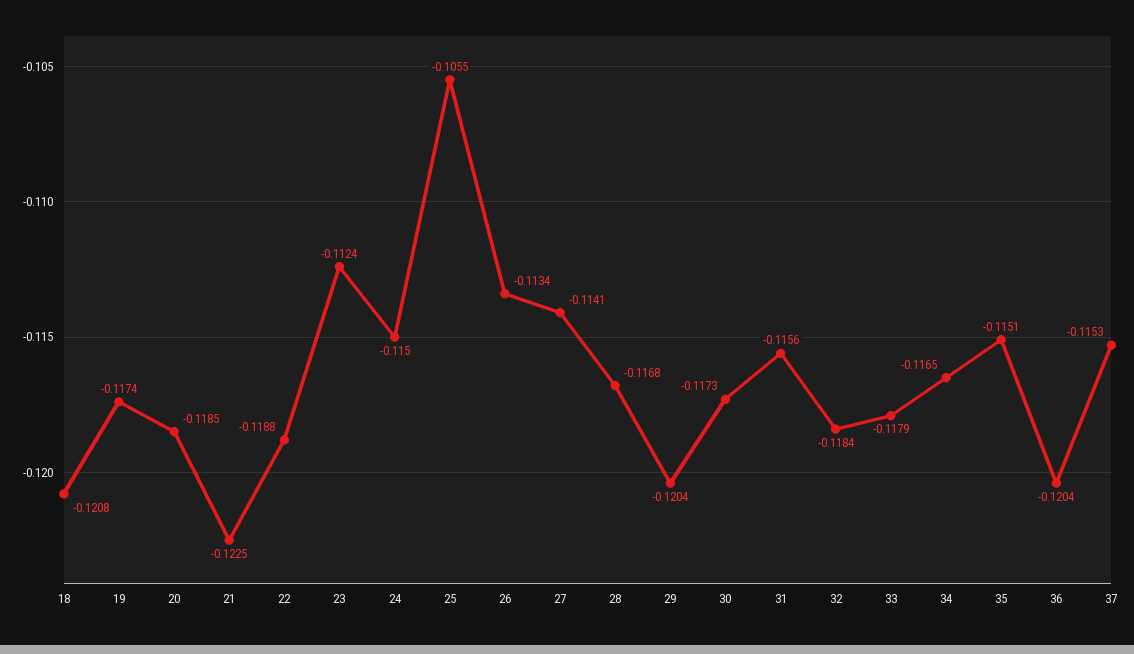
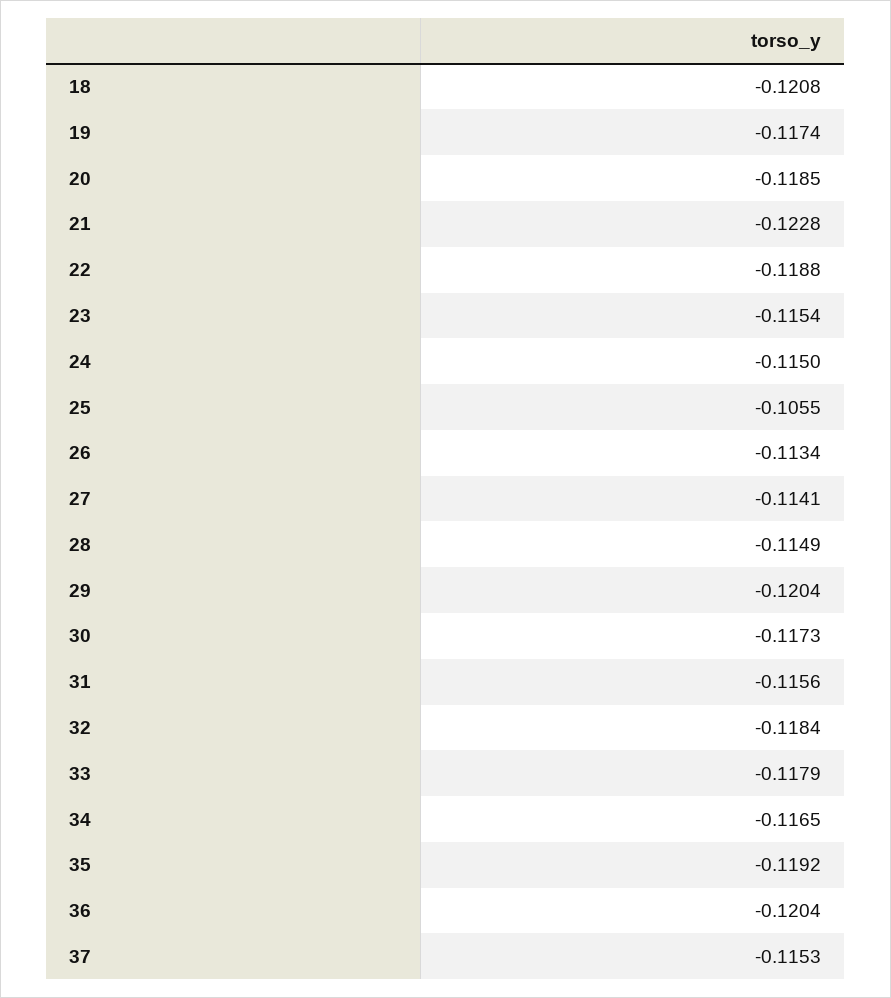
21: -0.1225 -> -0.1228
23: -0.1124 -> -0.1154
28: -0.1168 -> -0.1149
35: -0.1151 -> -0.1192

